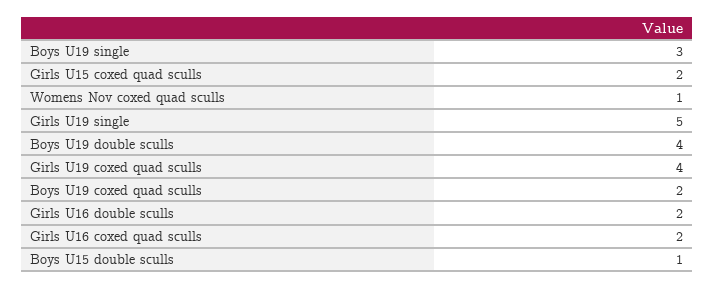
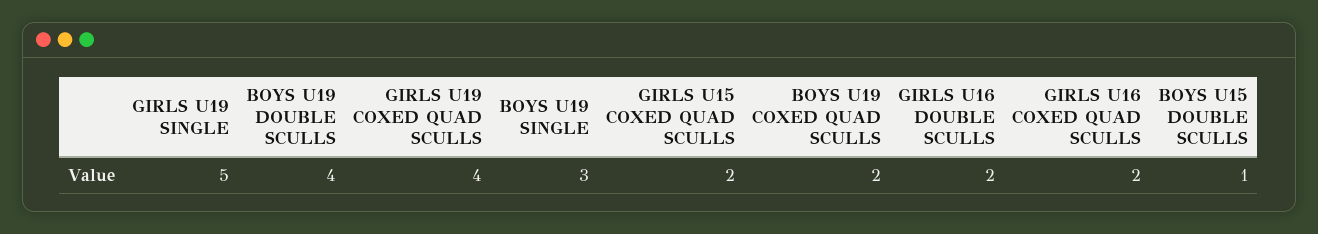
Womens Nov coxed quad sculls: 1 -> none

